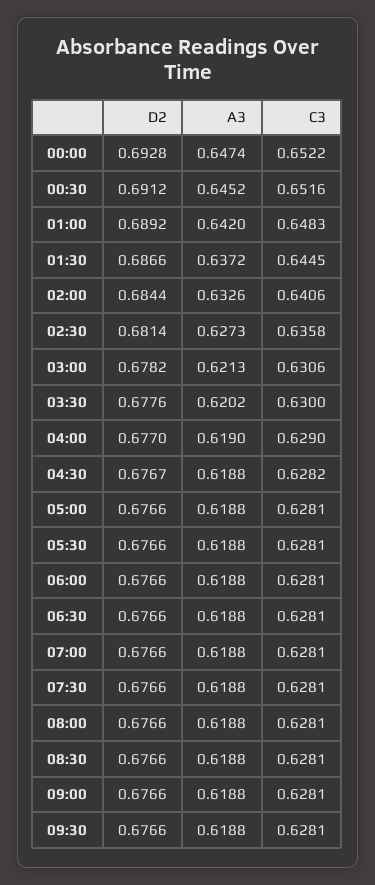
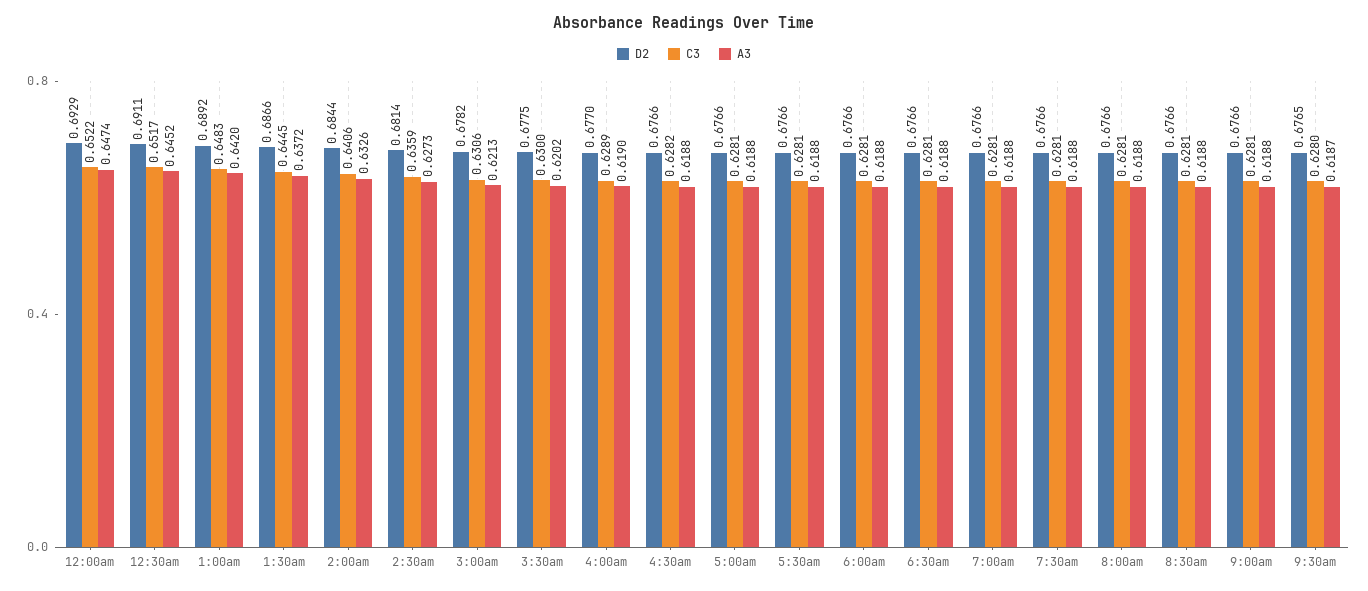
D2, 00:00: 0.6928 -> 0.6929
D2, 00:30: 0.6912 -> 0.6911
C3, 00:30: 0.6516 -> 0.6517
C3, 02:30: 0.6358 -> 0.6359
D2, 03:30: 0.6776 -> 0.6775
C3, 04:00: 0.629 -> 0.6289
D2, 04:30: 0.6767 -> 0.6766
D2, 09:30: 0.6766 -> 0.6765
A3, 09:30: 0.6188 -> 0.6187
C3, 09:30: 0.6281 -> 0.628

